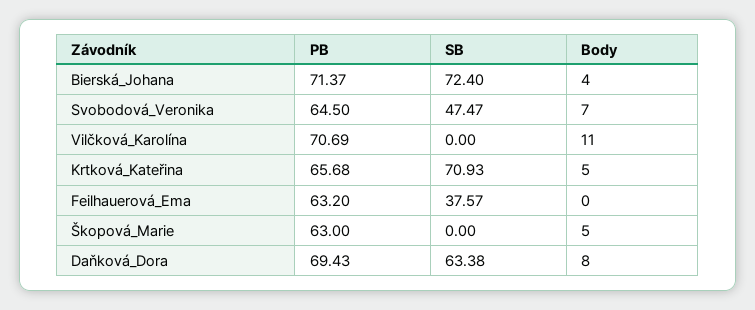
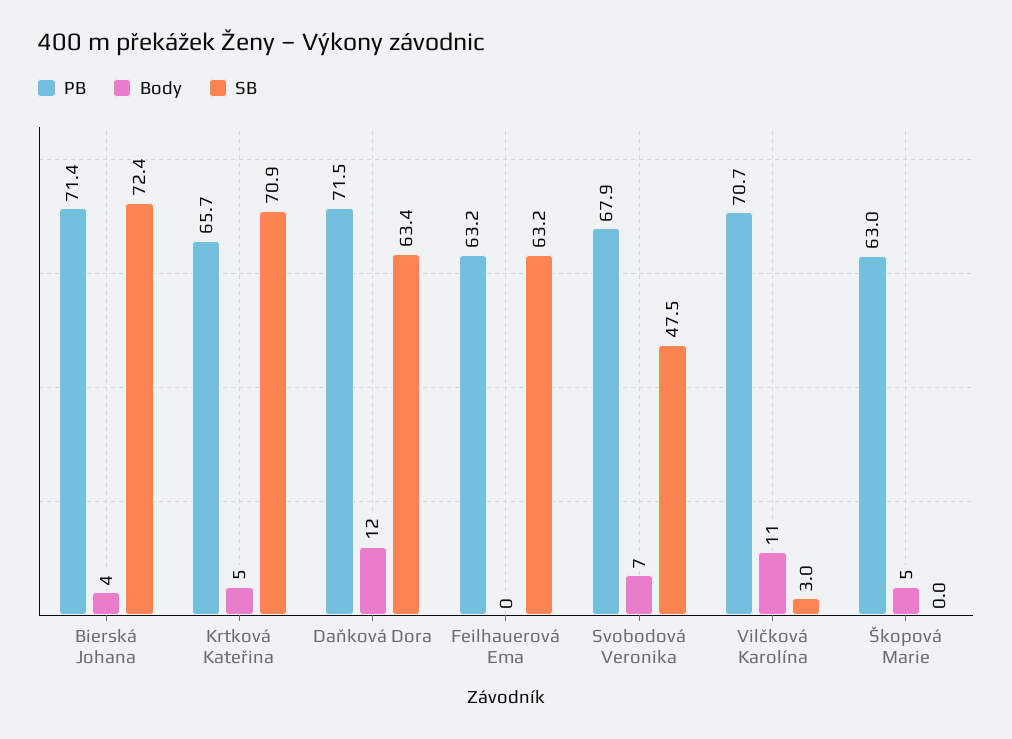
PB, Svobodová_Veronika: 64.5 -> 67.9
SB, Vilčková_Karolína: 0 -> 3
SB, Feilhauerová_Ema: 37.57 -> 63.2
PB, Daňková_Dora: 69.43 -> 71.5
Body, Daňková_Dora: 8 -> 12

